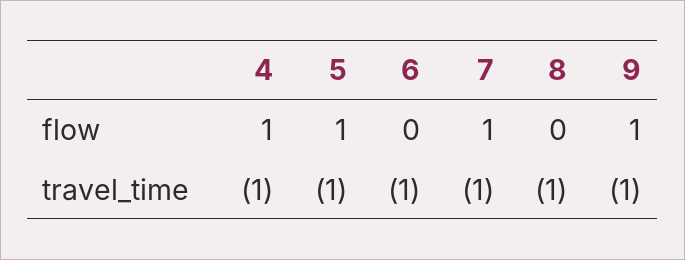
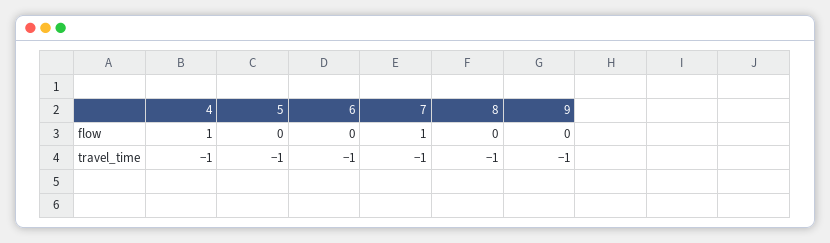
5, flow: 1 -> 0
9, flow: 1 -> 0

